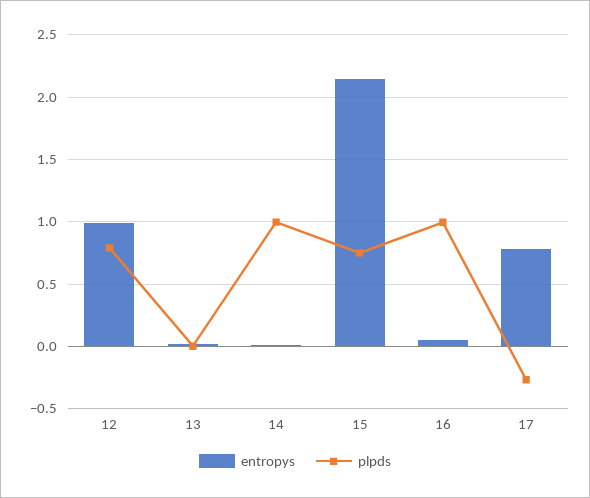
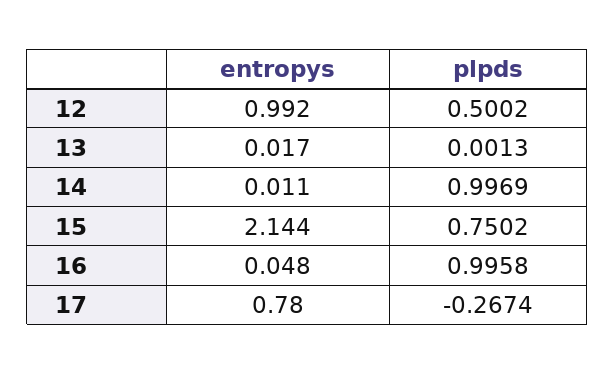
plpds, 12: 0.8 -> 0.5002

